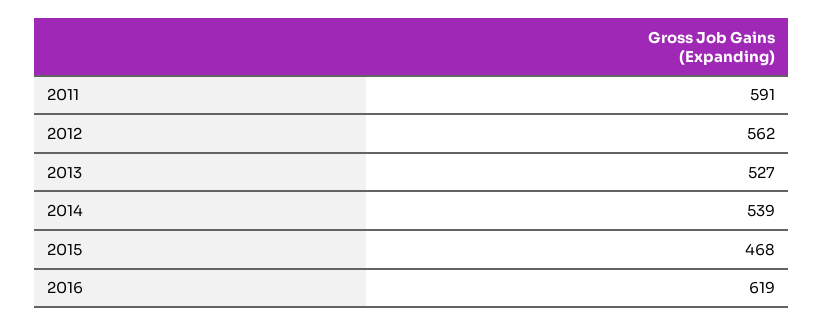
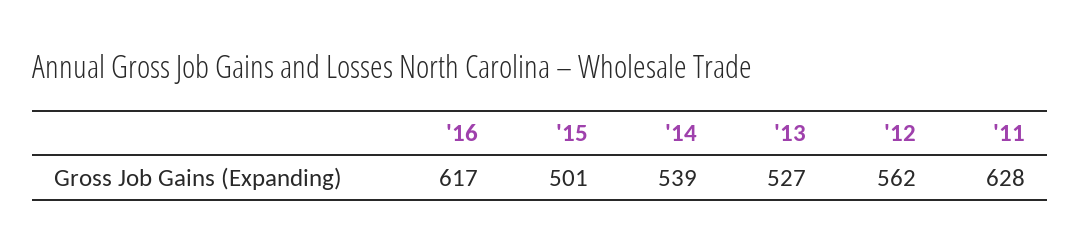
2011: 591 -> 628
2015: 468 -> 501
2016: 619 -> 617

